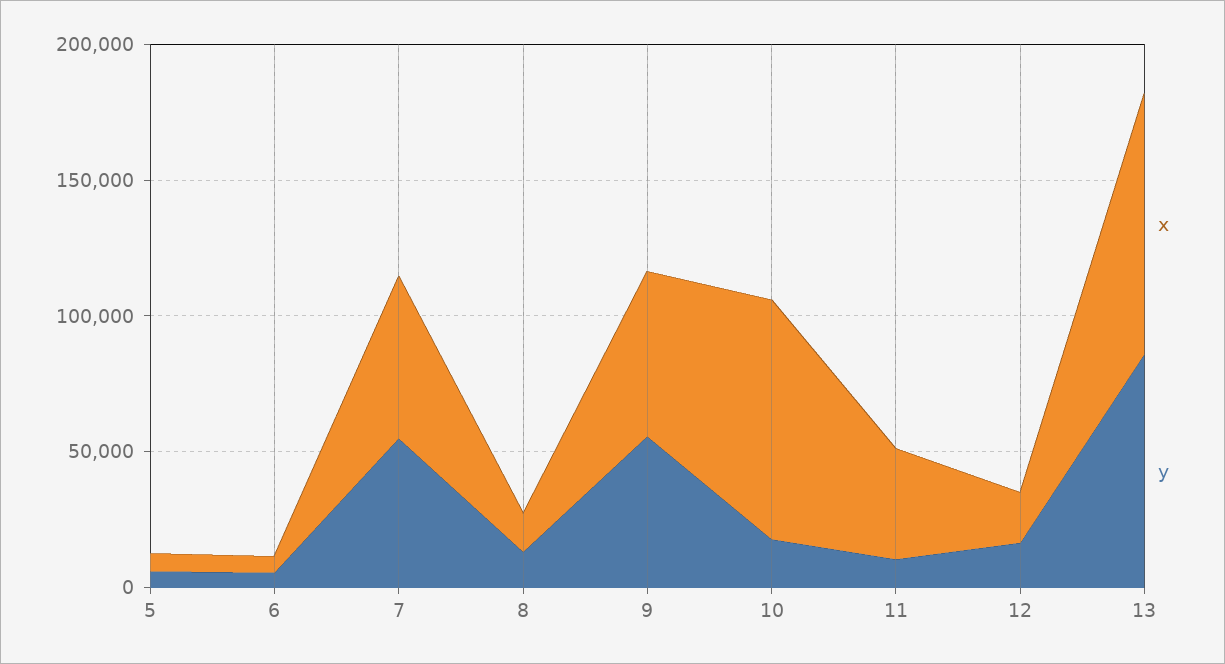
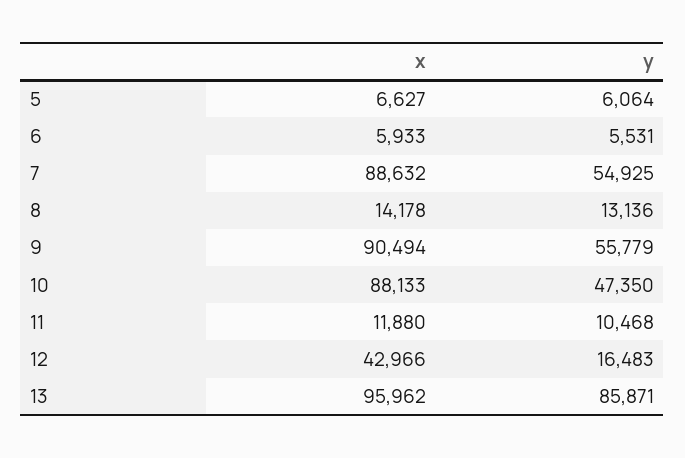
x, 7: 60000 -> 88632
x, 9: 60000 -> 90494
y, 10: 20000 -> 47350
x, 11: 40000 -> 11880
x, 12: 20000 -> 42966

